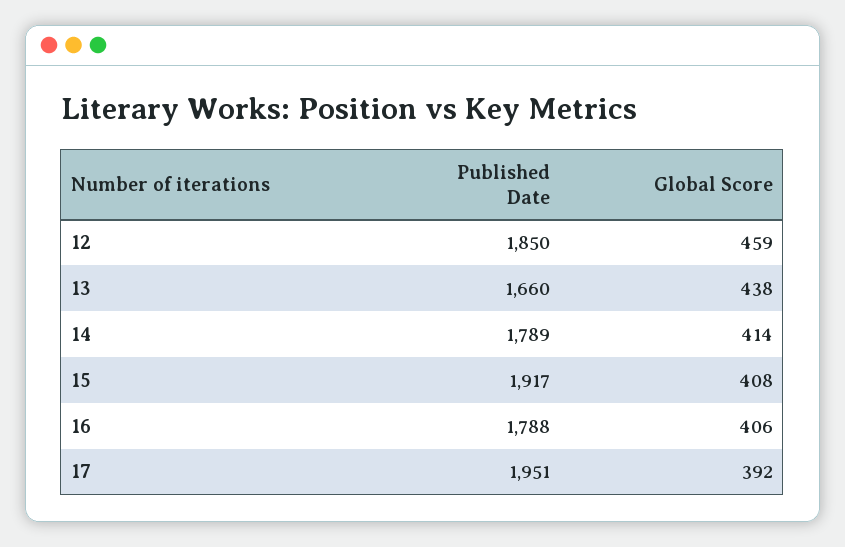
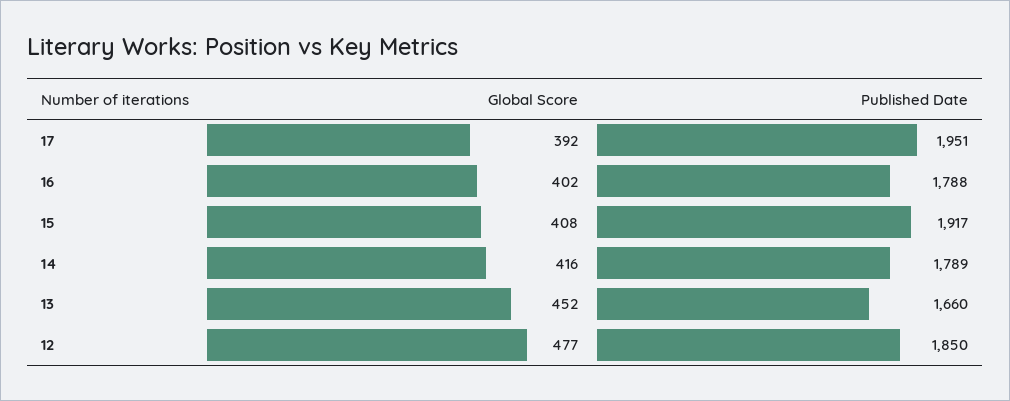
Global Score, 12: 459 -> 477
Global Score, 13: 438 -> 452
Global Score, 14: 414 -> 416
Global Score, 16: 406 -> 402

